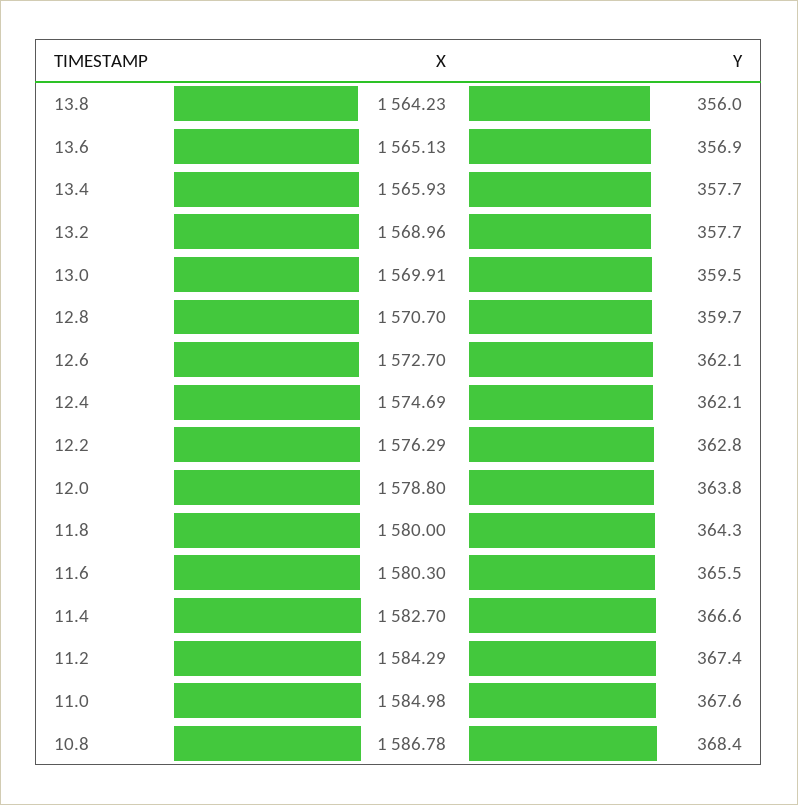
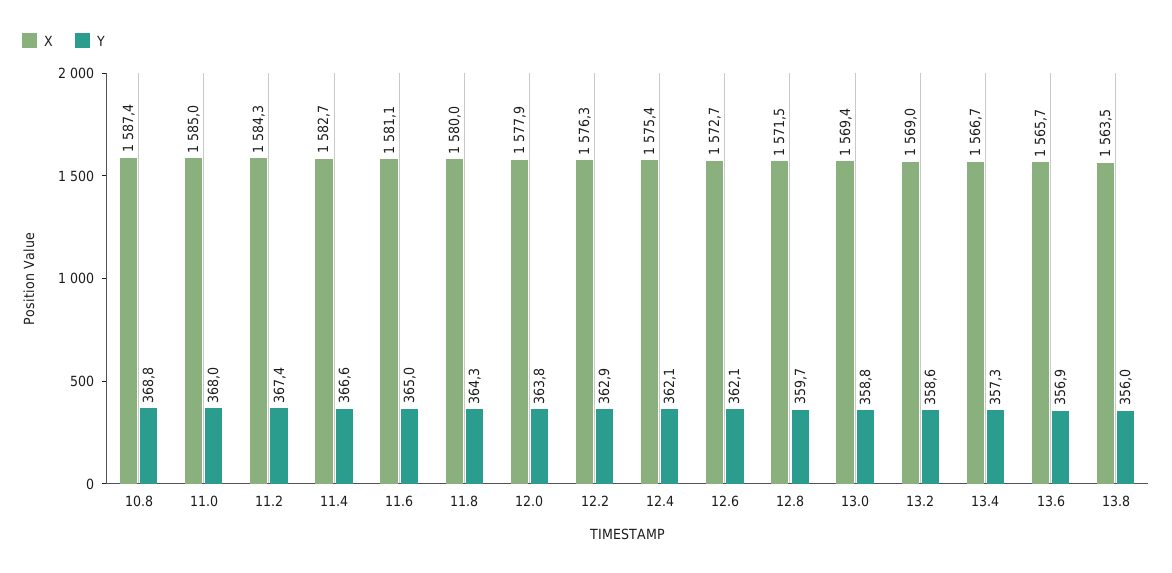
X, 13.8: 1564.23 -> 1563.5
X, 13.6: 1565.13 -> 1565.7
X, 13.4: 1565.93 -> 1566.7
Y, 13.4: 357.7 -> 357.3
Y, 13.2: 357.7 -> 358.6
X, 13.0: 1569.91 -> 1569.4
Y, 13.0: 359.5 -> 358.8
X, 12.8: 1570.7 -> 1571.5
X, 12.4: 1574.69 -> 1575.4
Y, 12.2: 362.8 -> 362.9
X, 12.0: 1578.8 -> 1577.9
X, 11.6: 1580.3 -> 1581.1
Y, 11.6: 365.5 -> 365
Y, 11.0: 367.6 -> 368
X, 10.8: 1586.78 -> 1587.4
Y, 10.8: 368.4 -> 368.8

